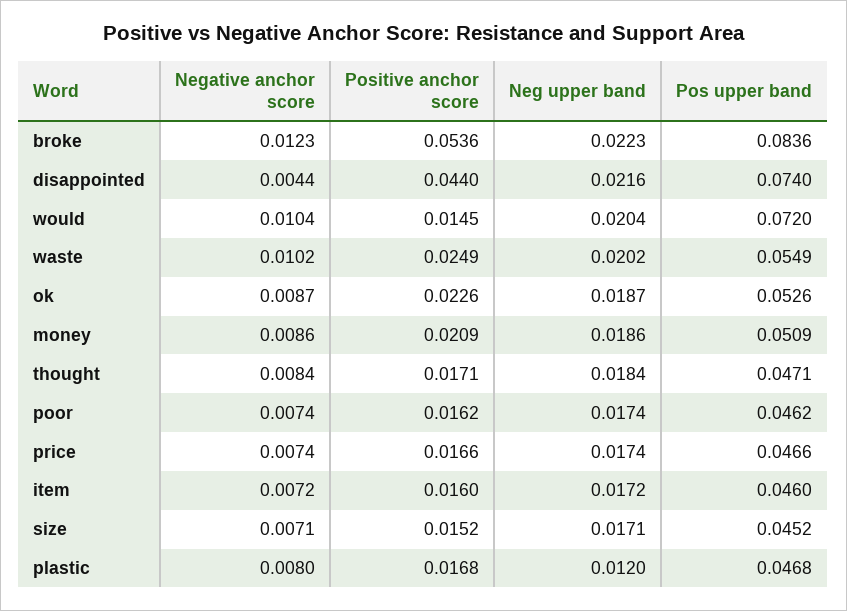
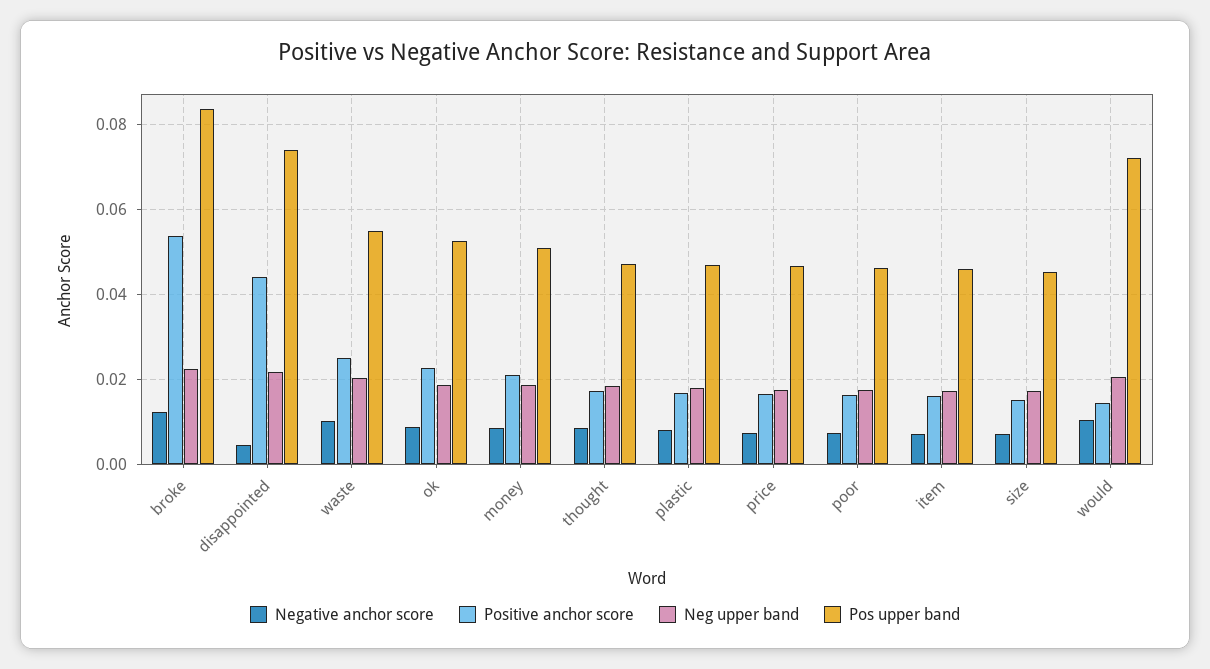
Neg upper band, plastic: 0.012 -> 0.018

